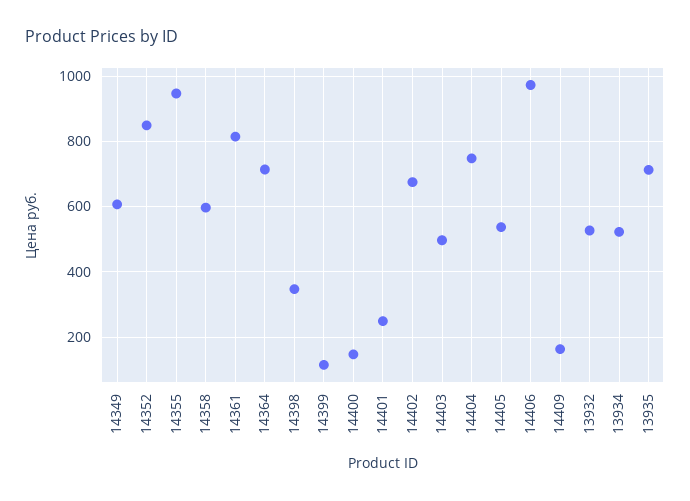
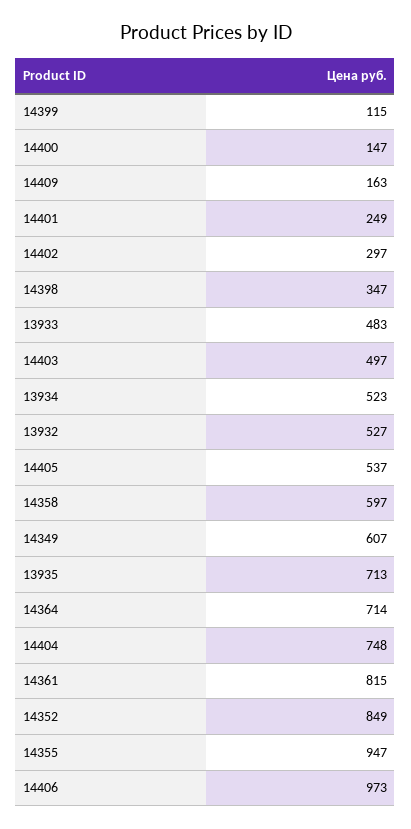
14402: 680 -> 297
13933: none -> 483

